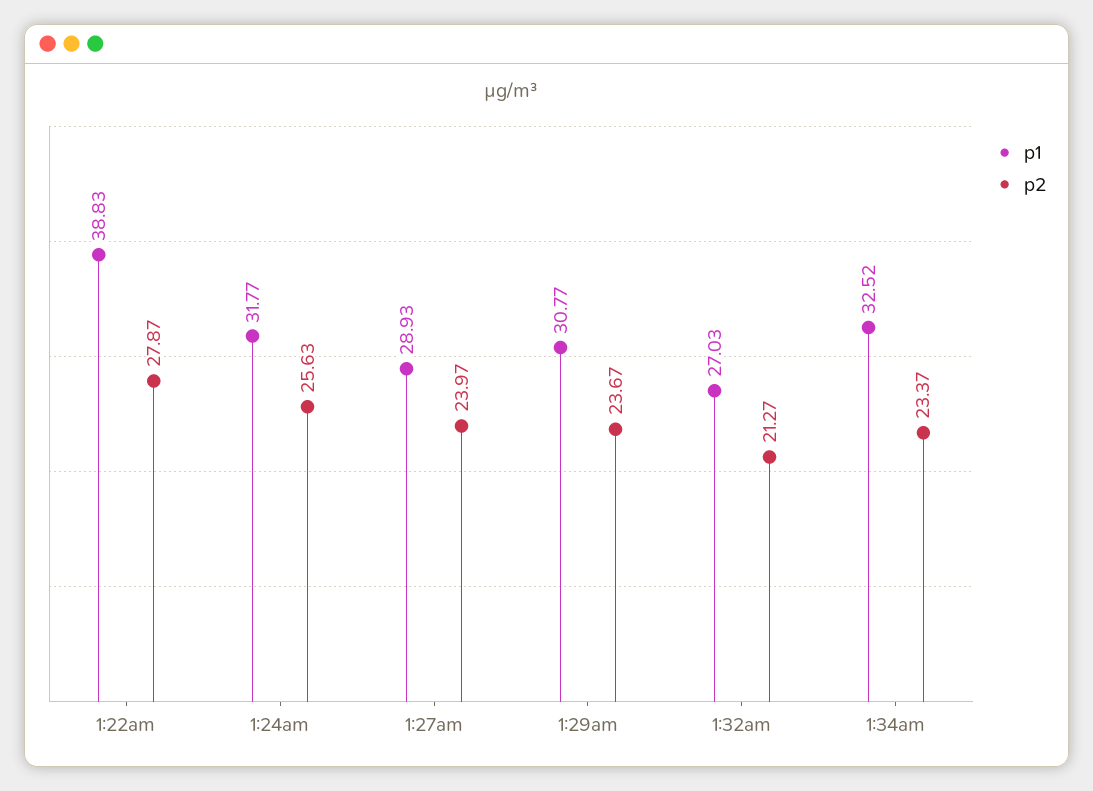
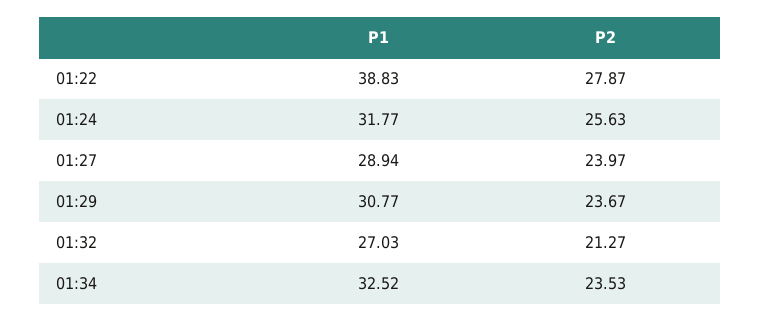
p1, 1:27am: 28.93 -> 28.94
p2, 1:34am: 23.37 -> 23.53

